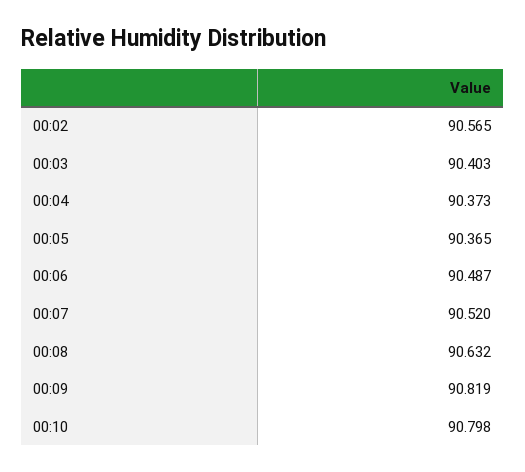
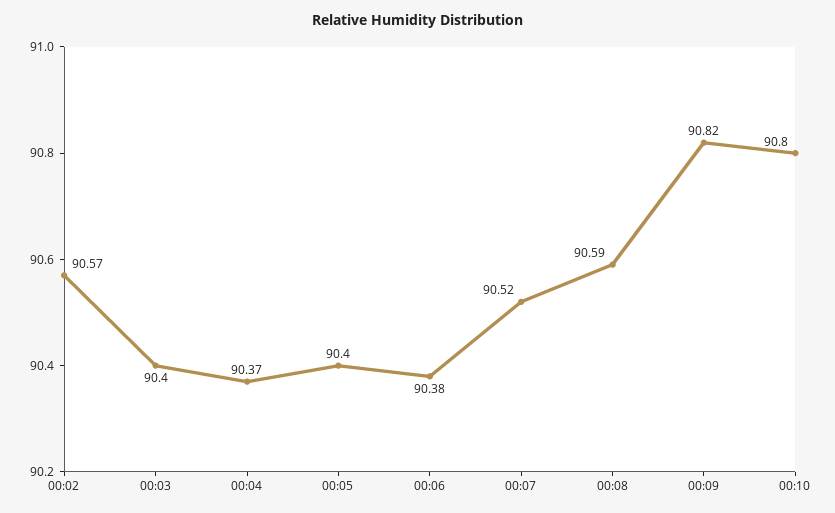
00:05: 90.365 -> 90.4
00:06: 90.487 -> 90.38
00:08: 90.632 -> 90.59

